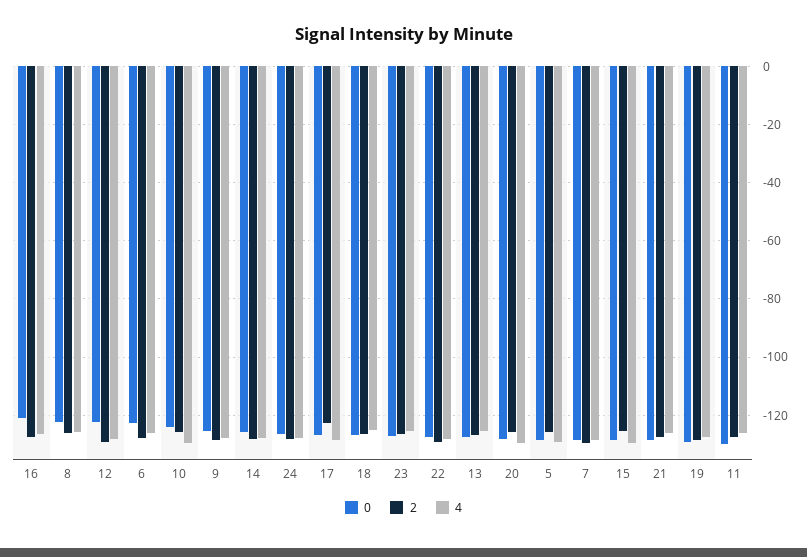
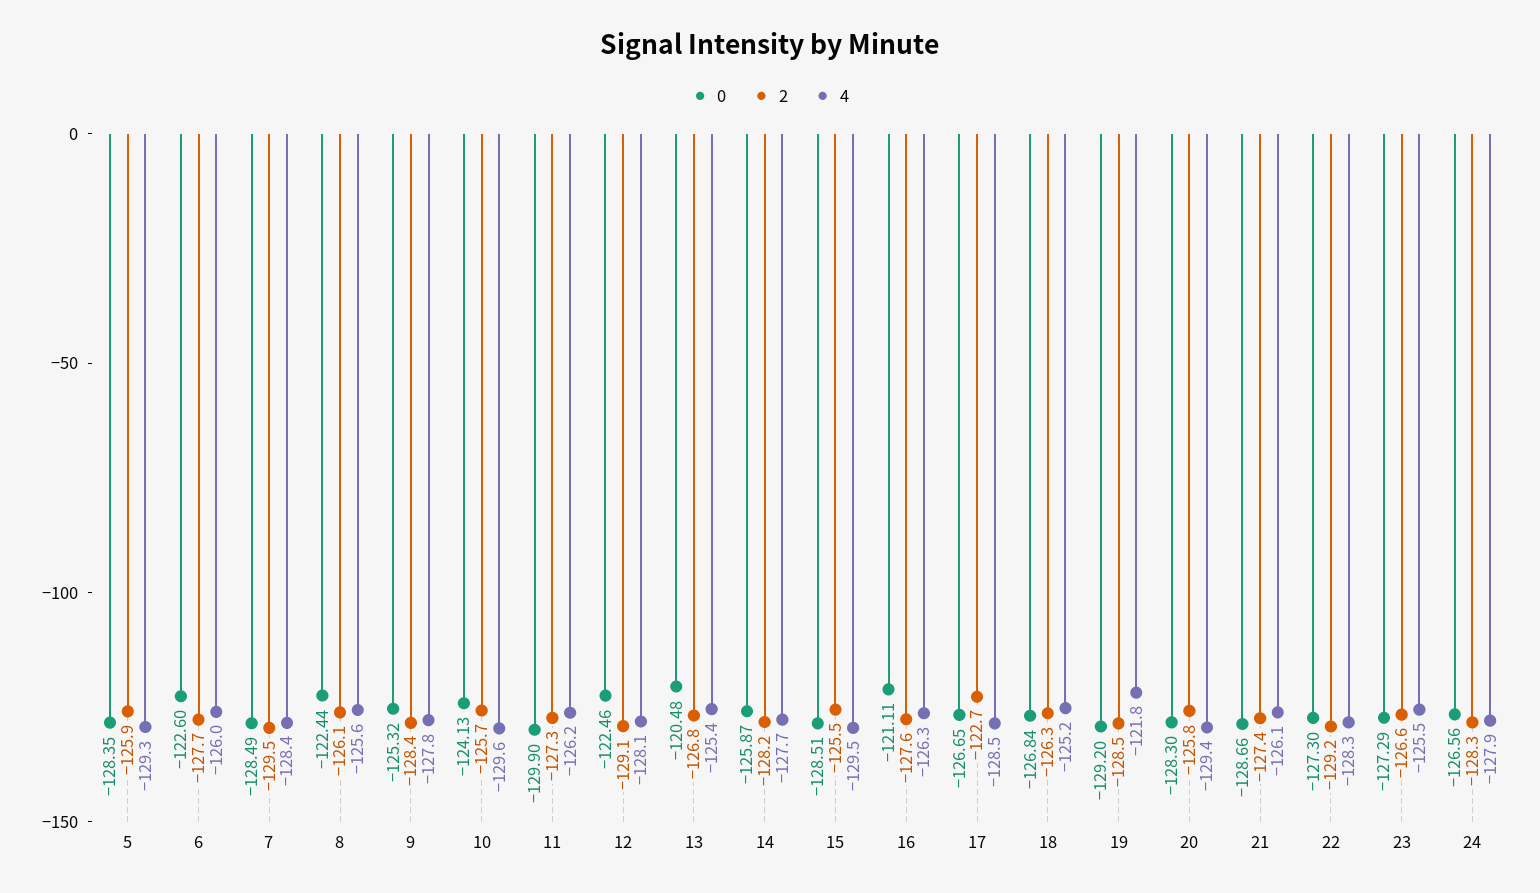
0, 13: -127.5 -> -120.48
4, 19: -127.5 -> -121.8

